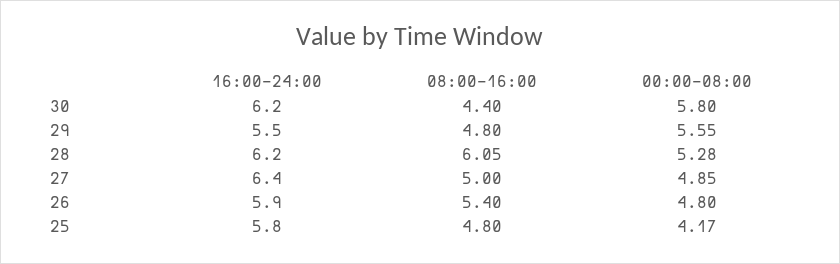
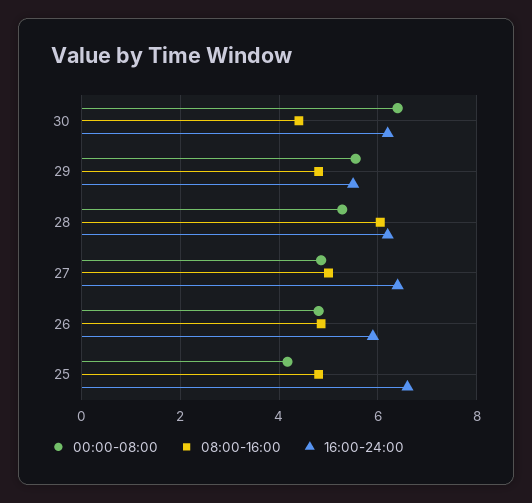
00:00-08:00, 30: 5.8 -> 6.4
08:00-16:00, 26: 5.4 -> 4.8
16:00-24:00, 25: 5.8 -> 6.6

